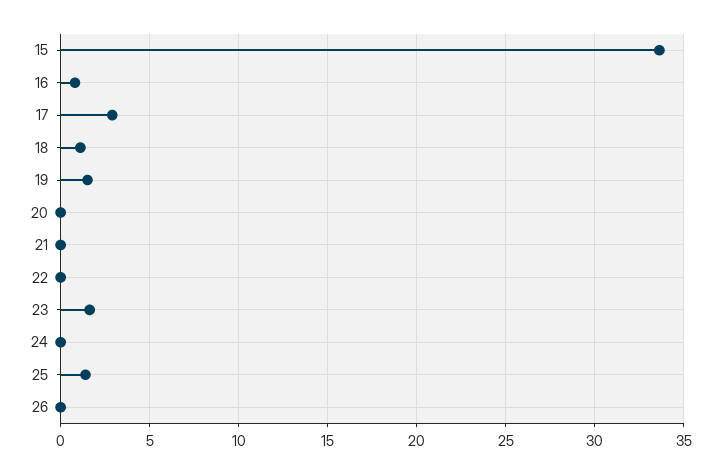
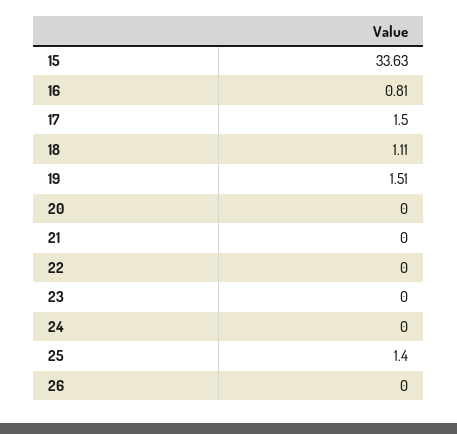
17: 3 -> 1.5
23: 1.5 -> 0

